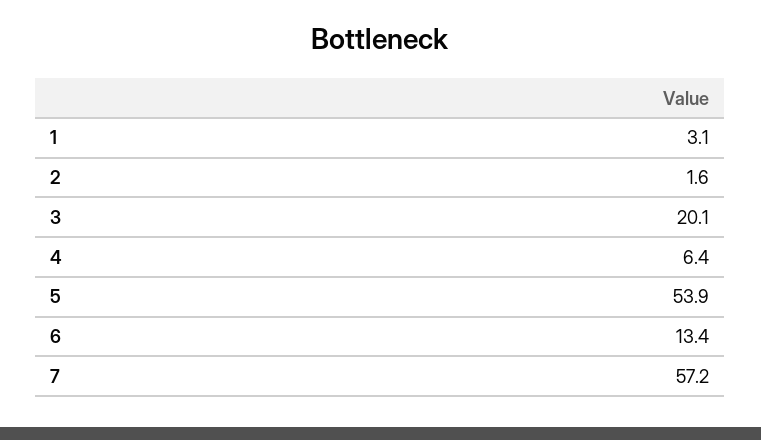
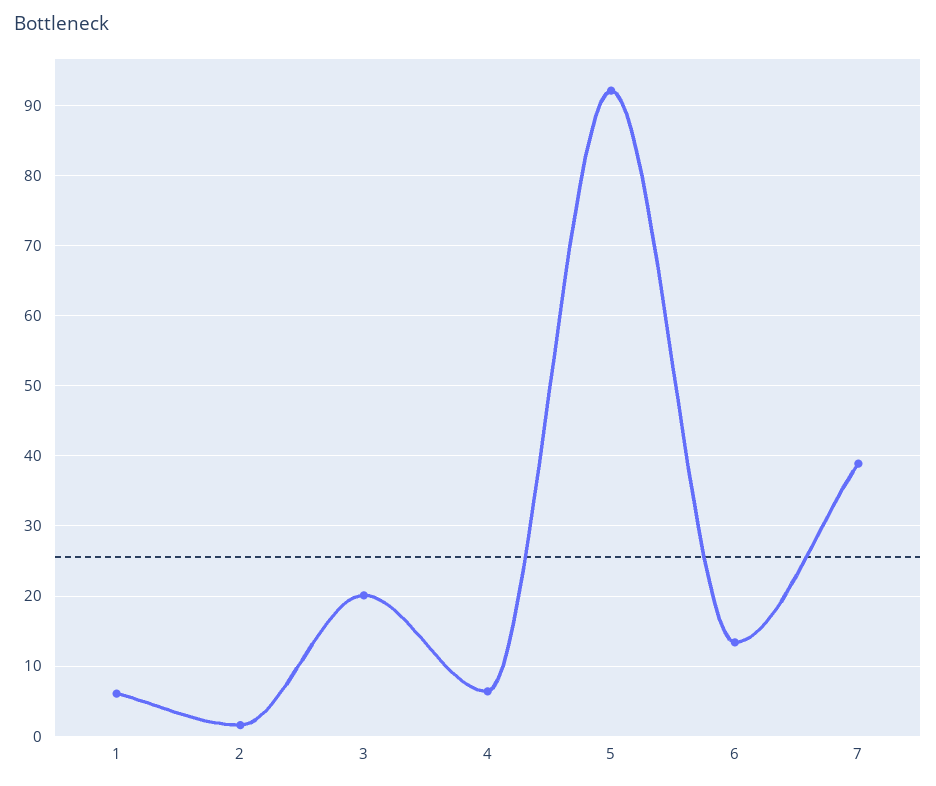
1: 3.1 -> 6
5: 53.9 -> 92
7: 57.2 -> 39

